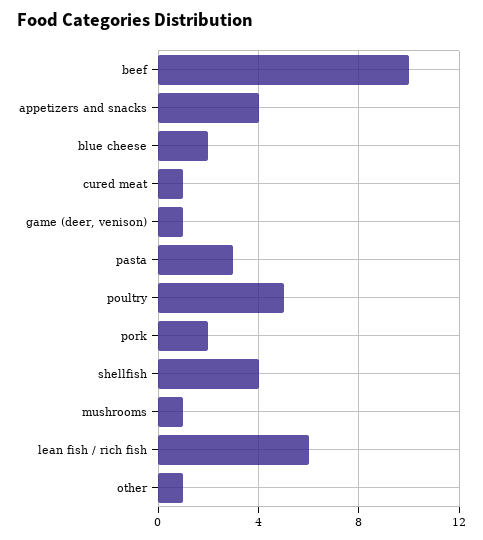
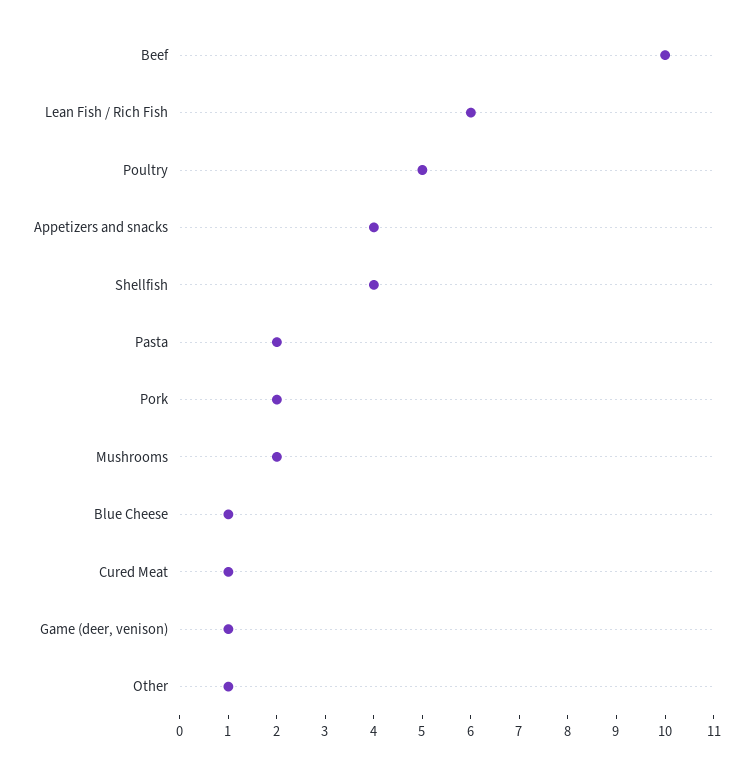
blue cheese: 2 -> 1
pasta: 3 -> 2
mushrooms: 1 -> 2

